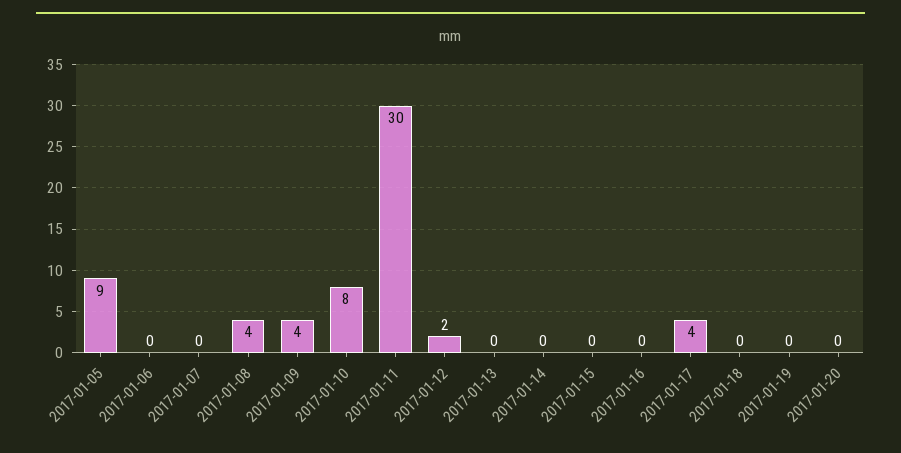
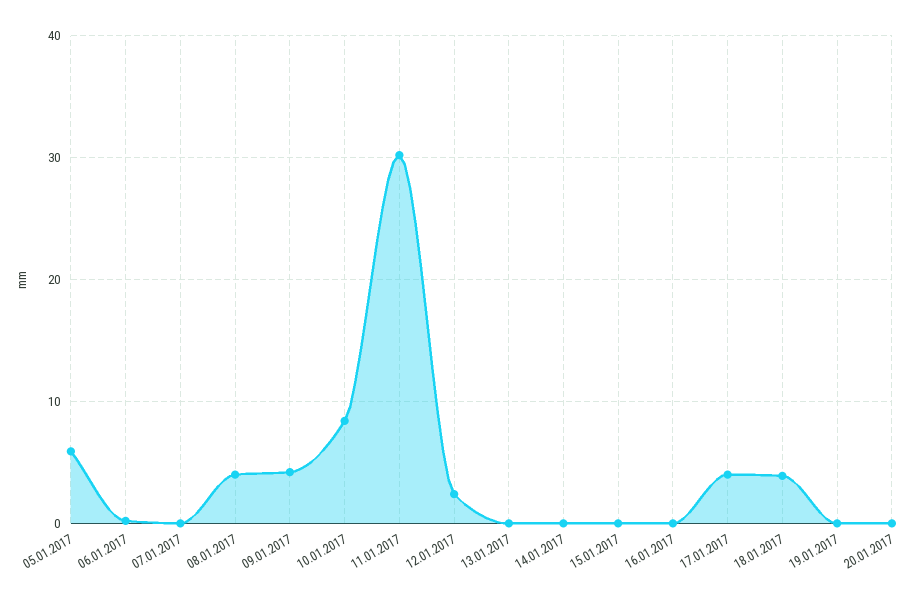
2017-01-05: 9 -> 6
2017-01-18: 0 -> 4

